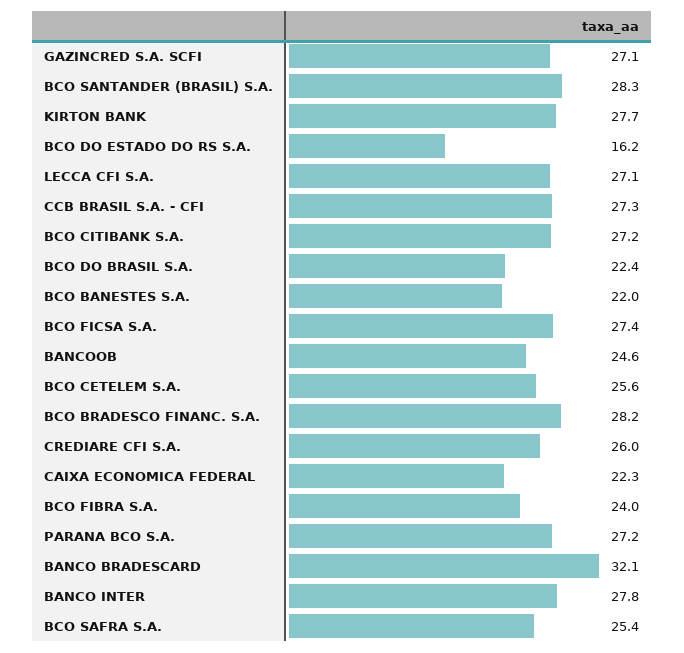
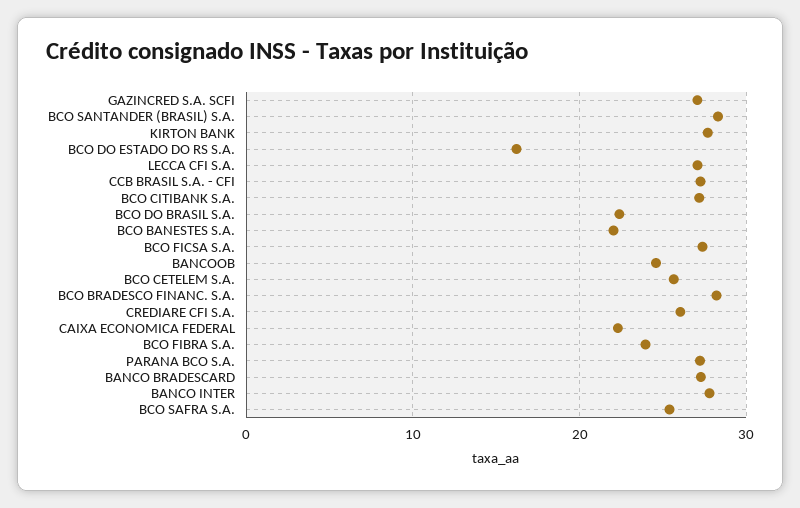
BANCO BRADESCARD: 32.1 -> 27

